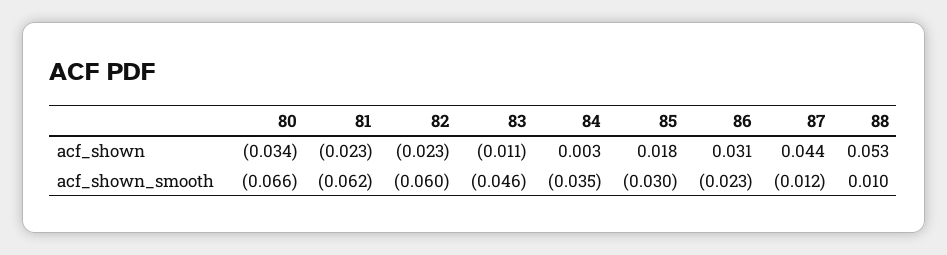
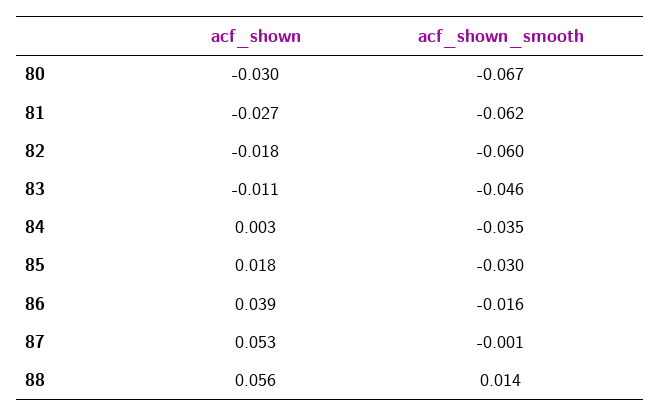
80, acf_shown: -0.034 -> -0.03
81, acf_shown: -0.023 -> -0.027
82, acf_shown: -0.023 -> -0.018
86, acf_shown: 0.031 -> 0.039
87, acf_shown: 0.044 -> 0.053
88, acf_shown: 0.053 -> 0.056
80, acf_shown_smooth: -0.066 -> -0.067
86, acf_shown_smooth: -0.023 -> -0.016
87, acf_shown_smooth: -0.012 -> -0.001
88, acf_shown_smooth: 0.01 -> 0.014

